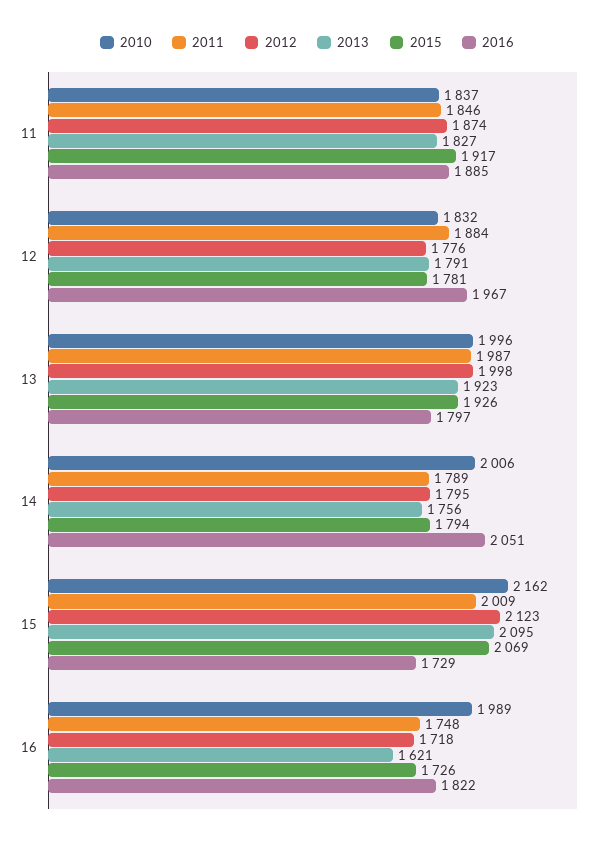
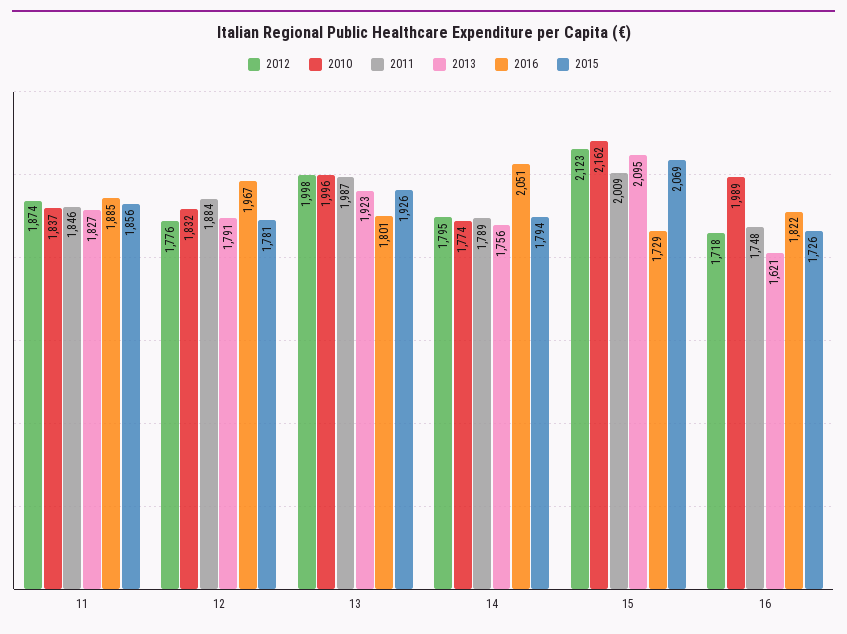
2015, 11: 1917 -> 1856
2016, 13: 1797 -> 1801
2010, 14: 2006 -> 1774

